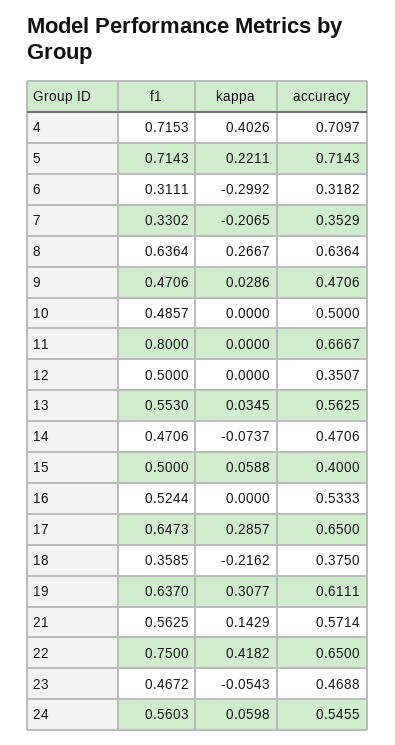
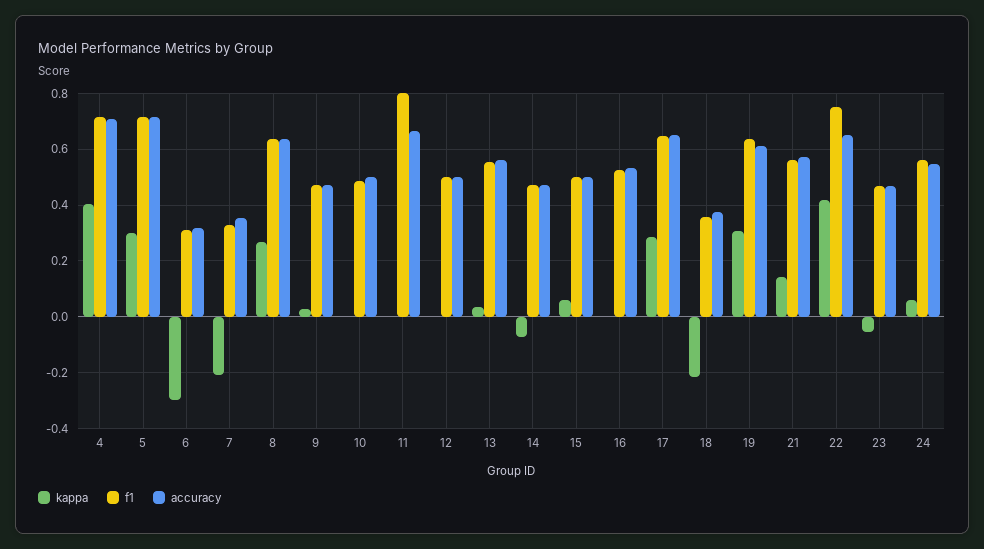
kappa, 5: 0.2211 -> 0.3
accuracy, 12: 0.3507 -> 0.5
accuracy, 15: 0.4 -> 0.5

